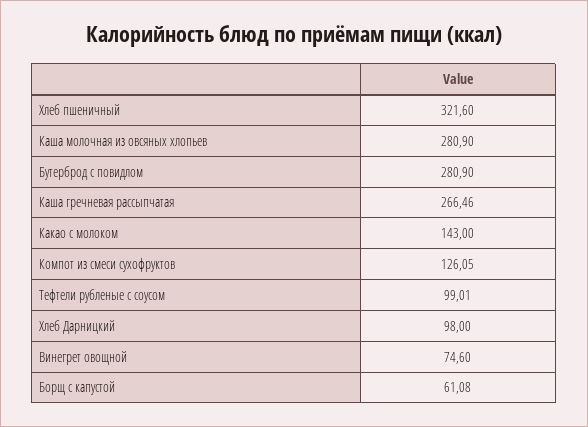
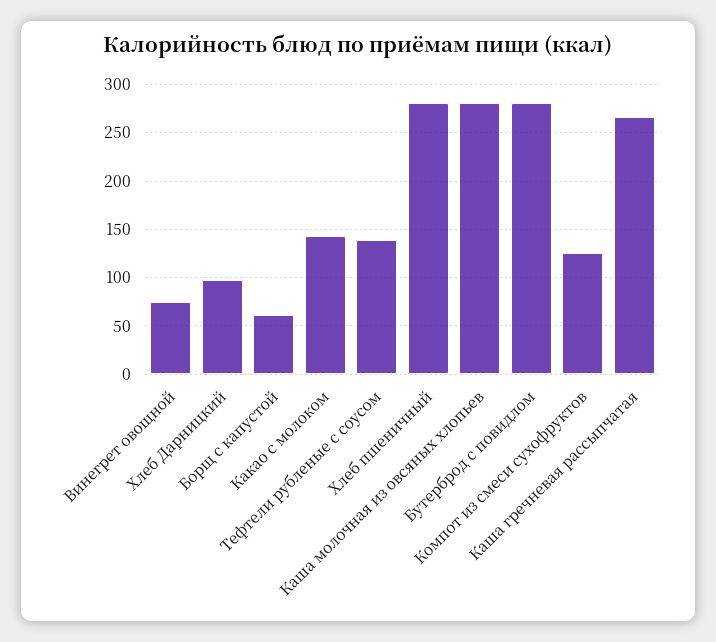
Хлеб пшеничный: 321.6 -> 280
Тефтели рубленые с соусом: 99.01 -> 140

